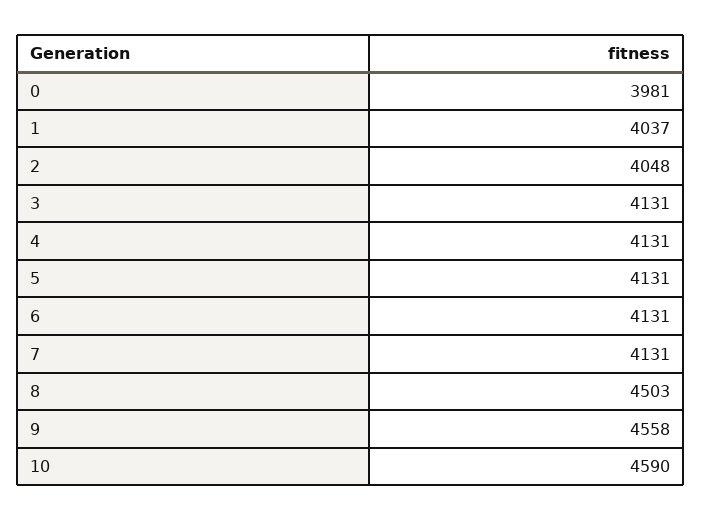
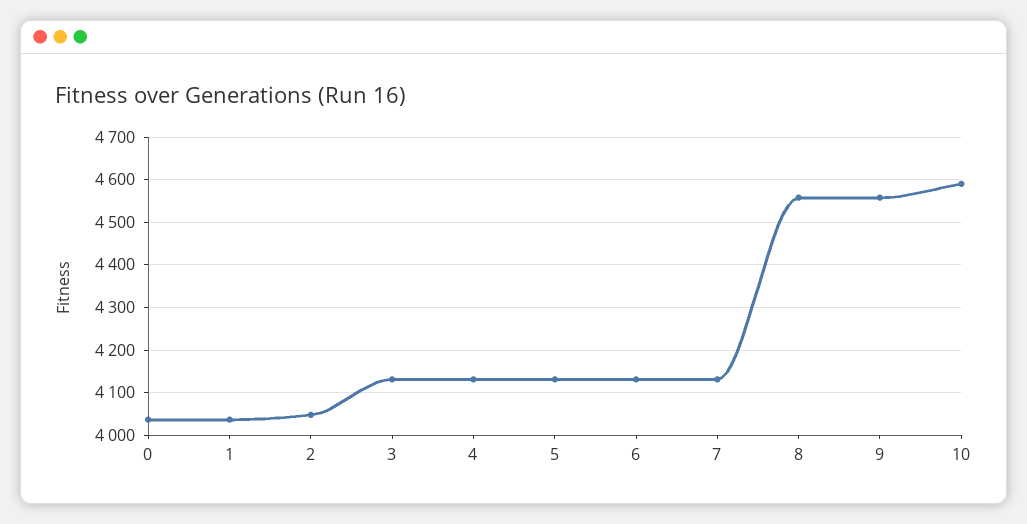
0: 3981 -> 4040
8: 4503 -> 4560

